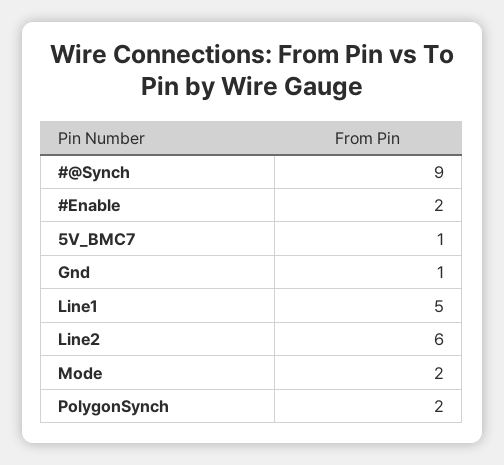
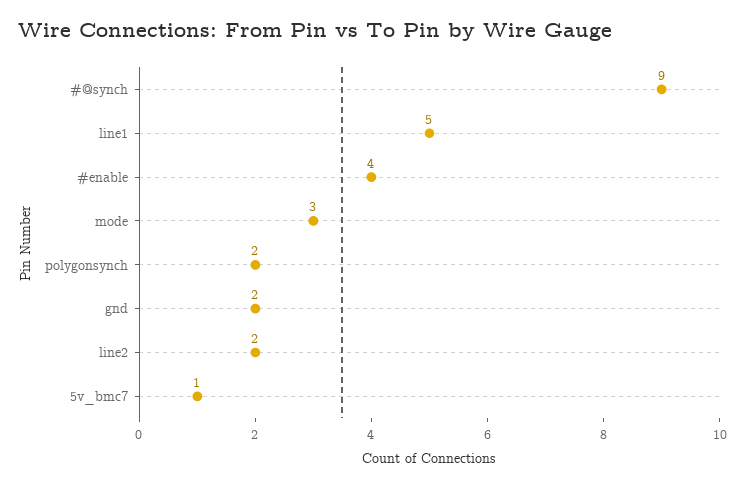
#Enable: 2 -> 4
Gnd: 1 -> 2
Line2: 6 -> 2
Mode: 2 -> 3

